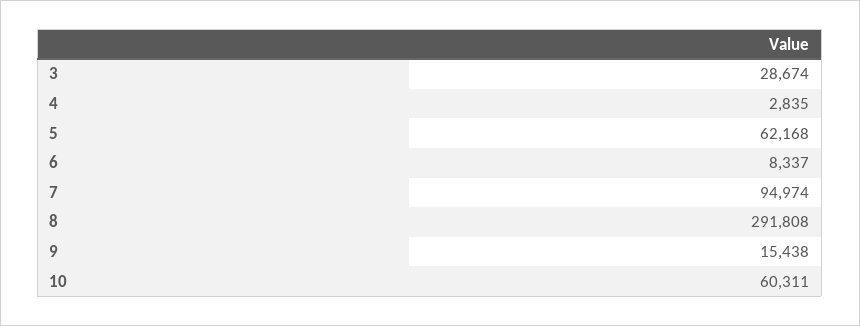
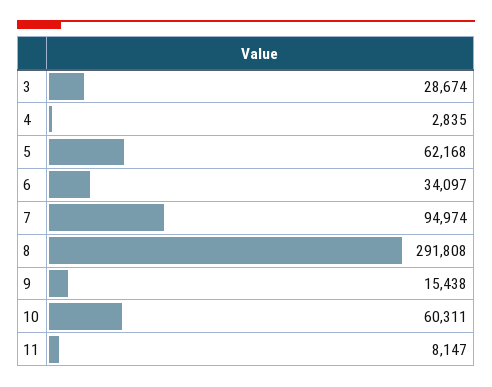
6: 8337 -> 34097
11: none -> 8147

